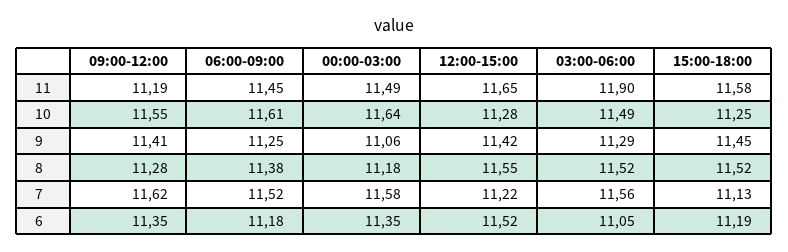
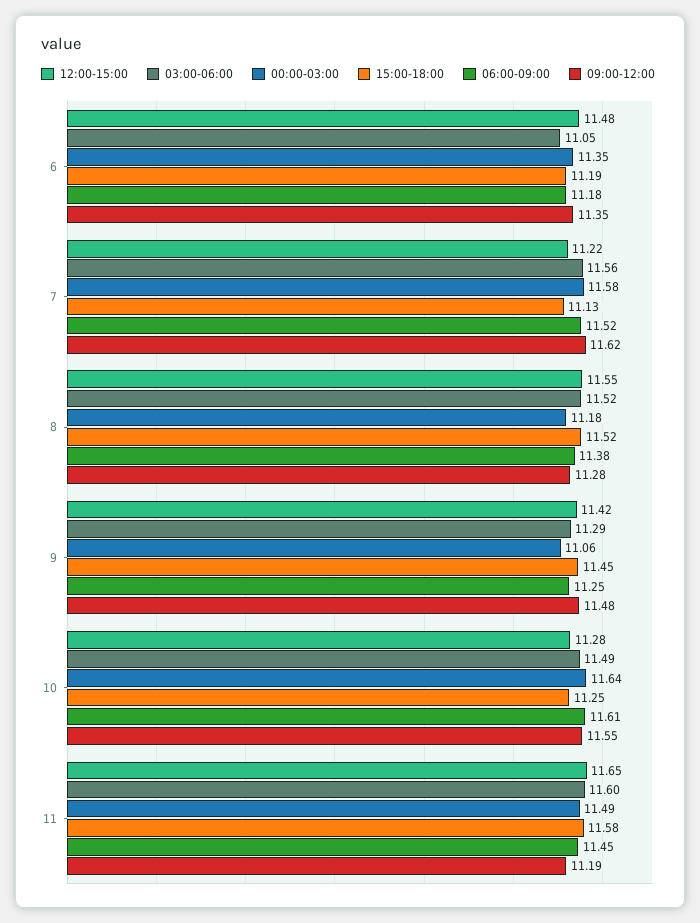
03:00-06:00, 11: 11.9 -> 11.6
09:00-12:00, 9: 11.41 -> 11.48
12:00-15:00, 6: 11.52 -> 11.48

